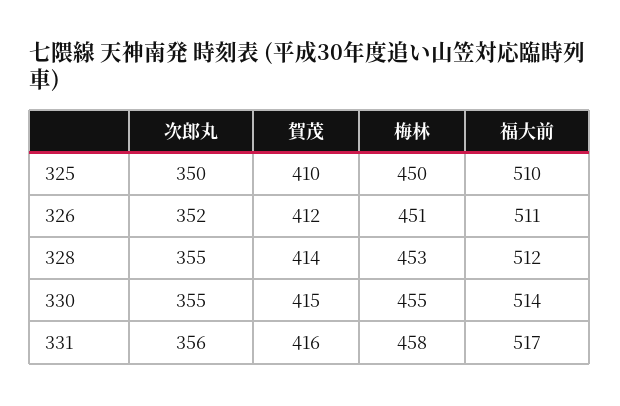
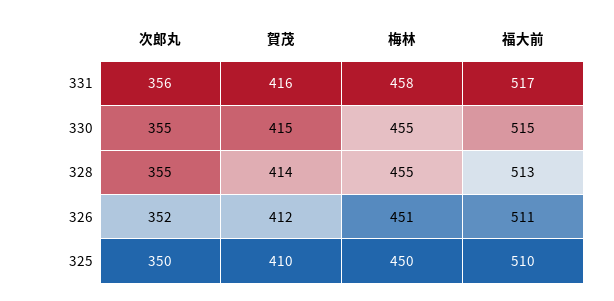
梅林, 328: 453 -> 455
福大前, 328: 512 -> 513
福大前, 330: 514 -> 515

